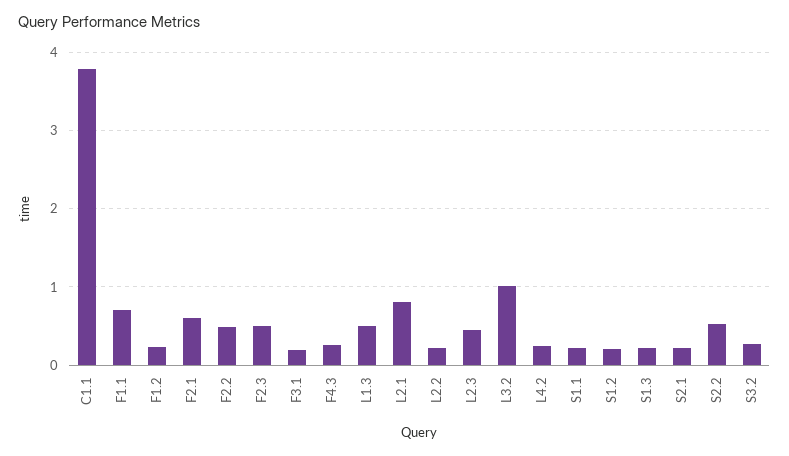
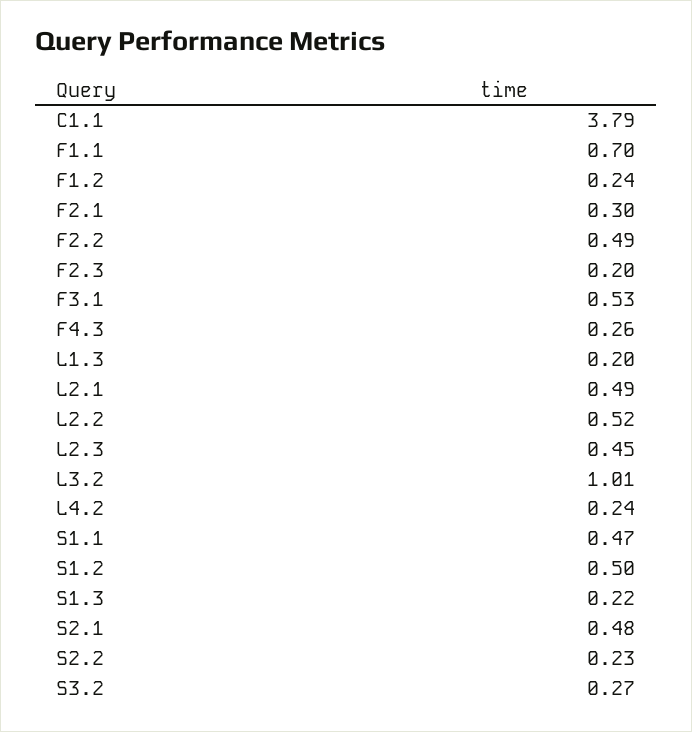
F2.1: 0.6 -> 0.3
F2.3: 0.5 -> 0.2
F3.1: 0.2 -> 0.53
L1.3: 0.5 -> 0.2
L2.1: 0.8 -> 0.49
L2.2: 0.2 -> 0.52
S1.1: 0.2 -> 0.47
S1.2: 0.2 -> 0.5
S2.1: 0.2 -> 0.48
S2.2: 0.5 -> 0.23

